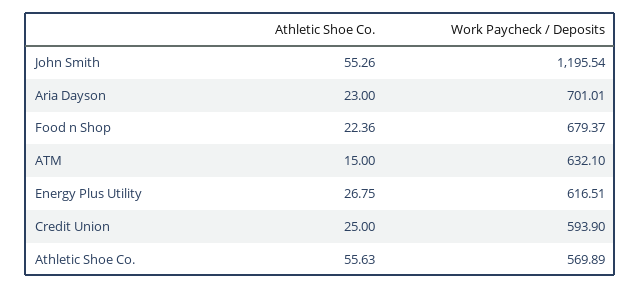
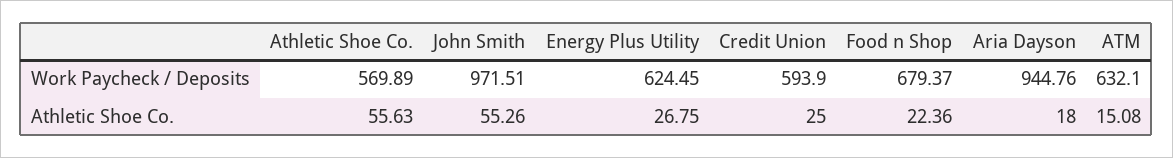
Work Paycheck / Deposits, John Smith: 1195.54 -> 971.51
Athletic Shoe Co., Aria Dayson: 23 -> 18
Work Paycheck / Deposits, Aria Dayson: 701.01 -> 944.76
Athletic Shoe Co., ATM: 15 -> 15.08
Work Paycheck / Deposits, Energy Plus Utility: 616.51 -> 624.45

